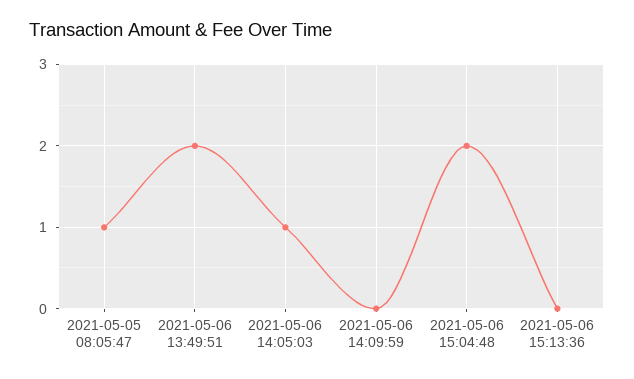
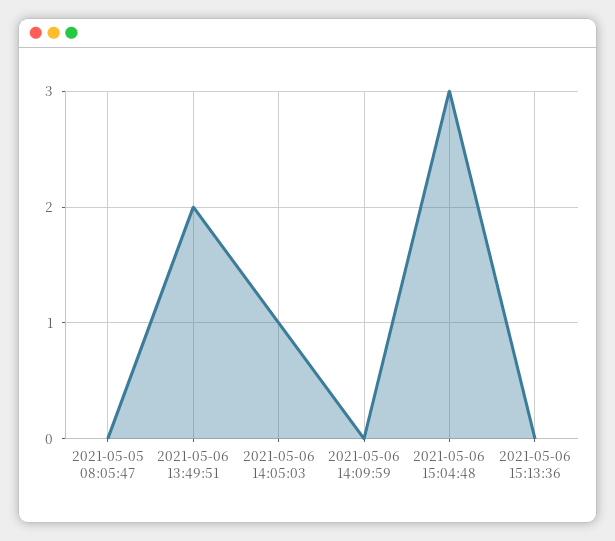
2021-05-05 08:05:47: 1 -> 0
2021-05-06 15:04:48: 2 -> 3

